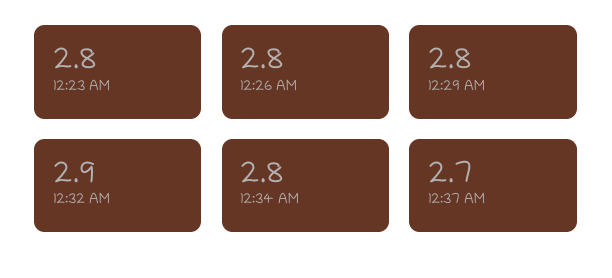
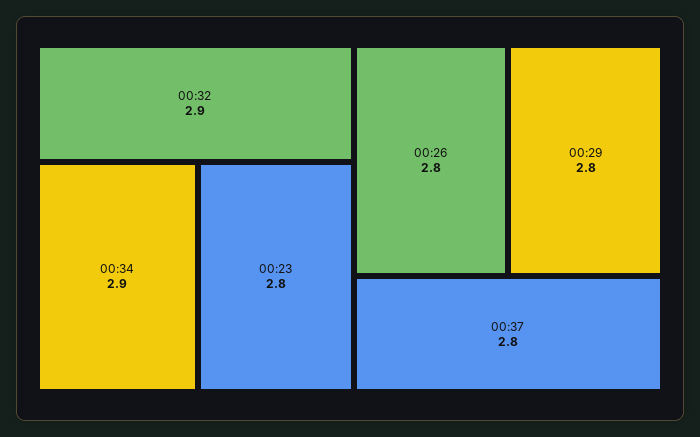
12:34 AM: 2.8 -> 2.9
12:37 AM: 2.7 -> 2.8

